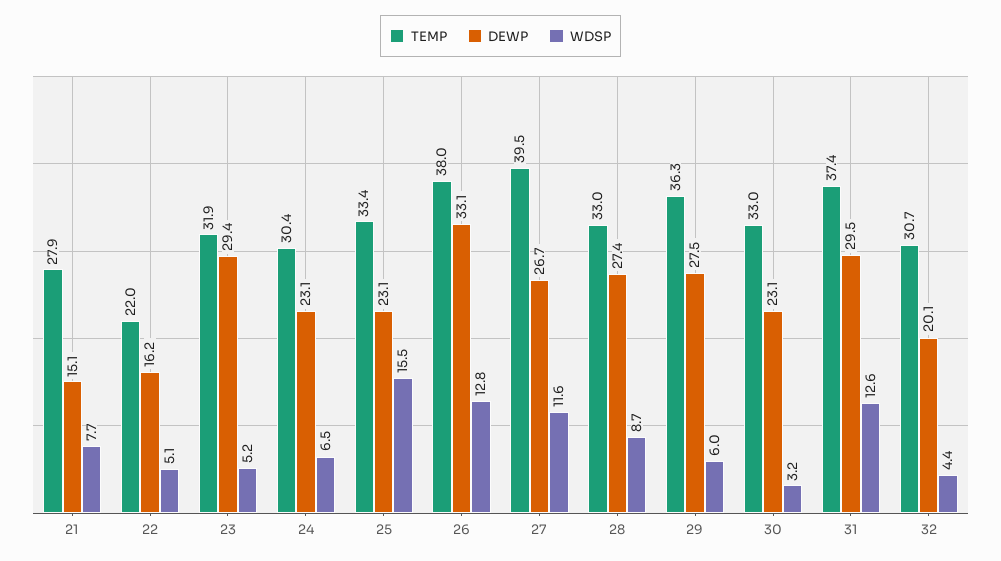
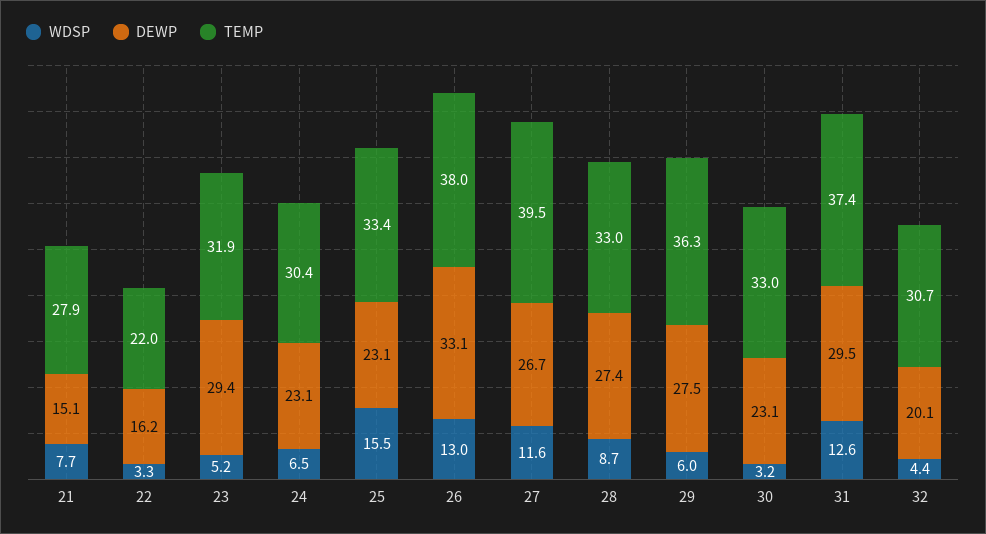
WDSP, 22: 5.1 -> 3.3
WDSP, 26: 12.8 -> 13

